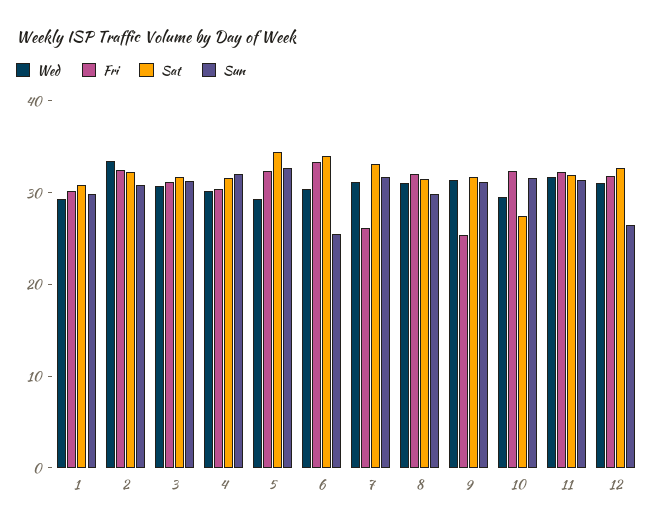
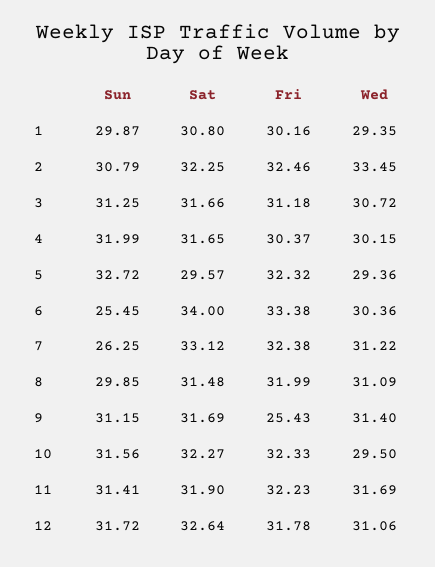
Sat, 5: 34 -> 29.57
Fri, 7: 26 -> 32.38
Sun, 7: 32 -> 26.25
Sat, 10: 28 -> 32.27
Sun, 12: 26 -> 31.72

